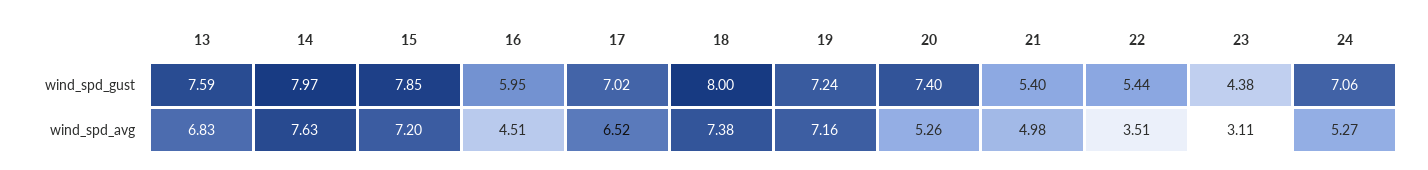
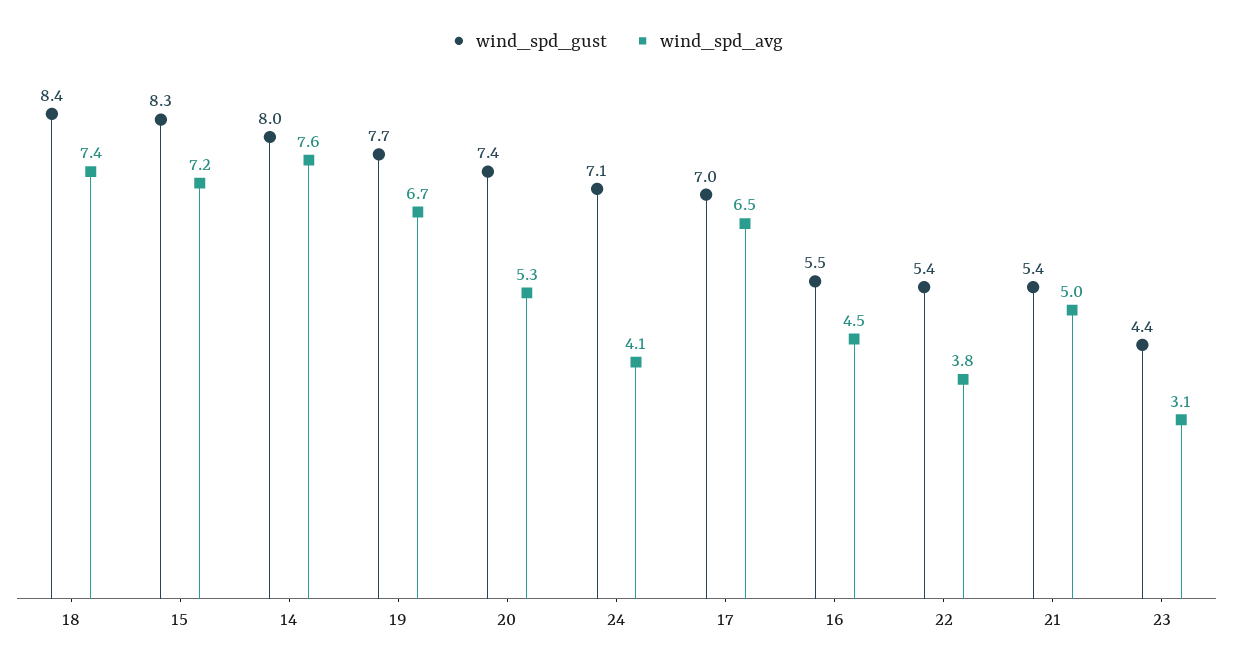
wind_spd_gust, 13: 7.59 -> none
wind_spd_gust, 15: 7.85 -> 8.3
wind_spd_gust, 16: 5.95 -> 5.5
wind_spd_gust, 18: 8 -> 8.4
wind_spd_gust, 19: 7.24 -> 7.7
wind_spd_avg, 13: 6.83 -> none
wind_spd_avg, 19: 7.16 -> 6.7
wind_spd_avg, 22: 3.51 -> 3.8
wind_spd_avg, 24: 5.27 -> 4.1

